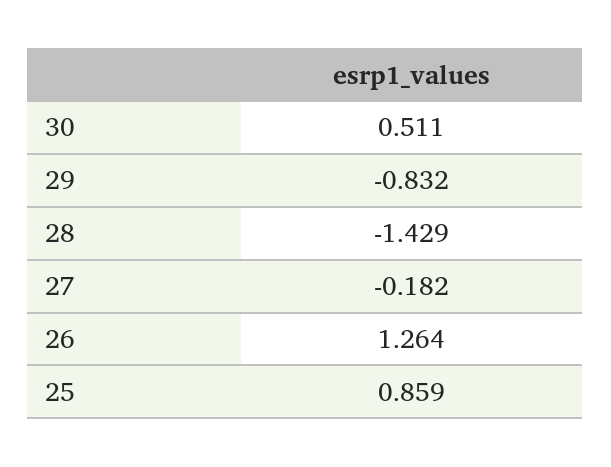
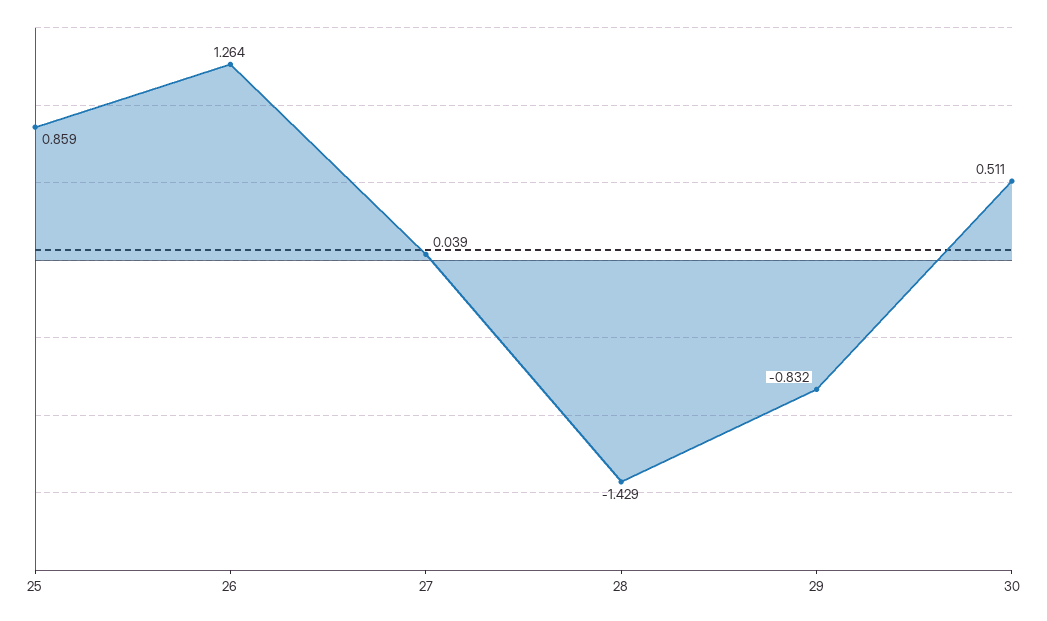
27: -0.182 -> 0.039

